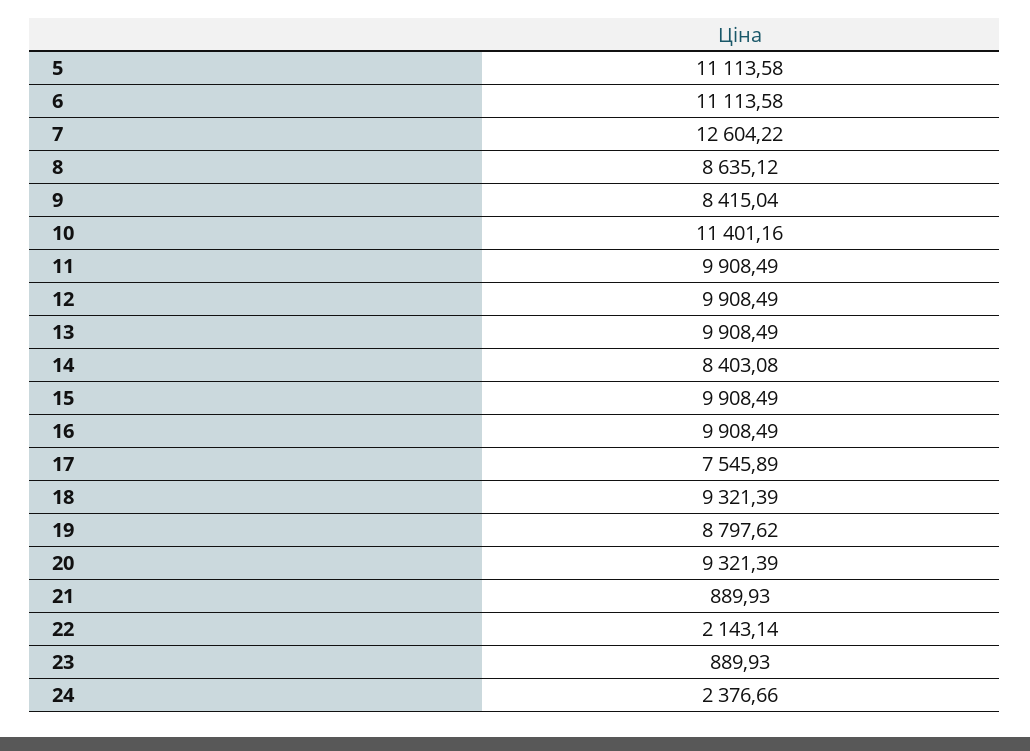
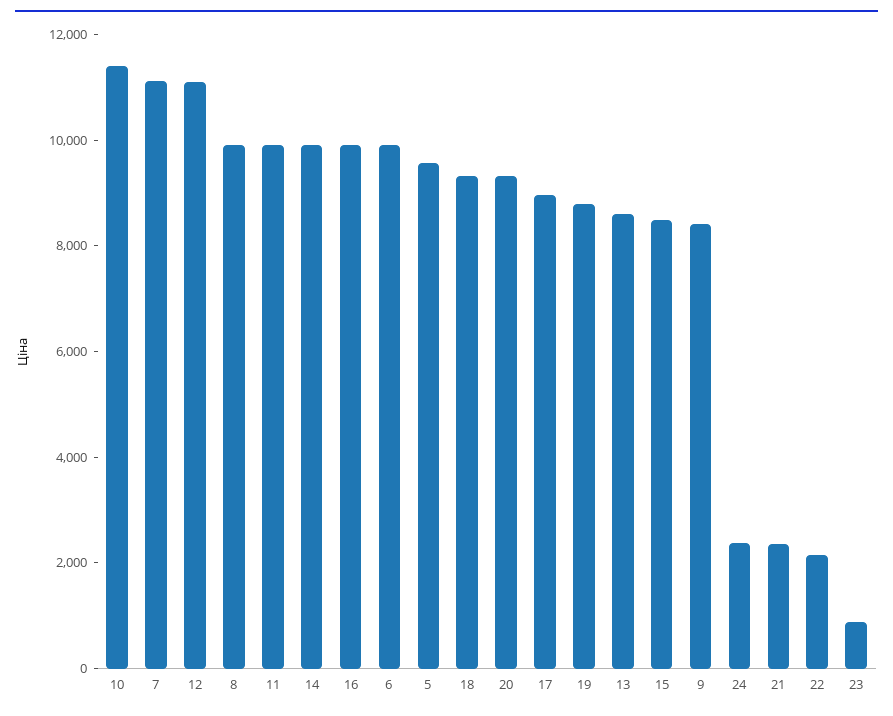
5: 11113.58 -> 9500
6: 11113.58 -> 10000
7: 12604.22 -> 11000
8: 8635.12 -> 10000
12: 9908.49 -> 11000
13: 9908.49 -> 8500
14: 8403.08 -> 10000
15: 9908.49 -> 8500
17: 7545.89 -> 9000
21: 889.93 -> 2500

